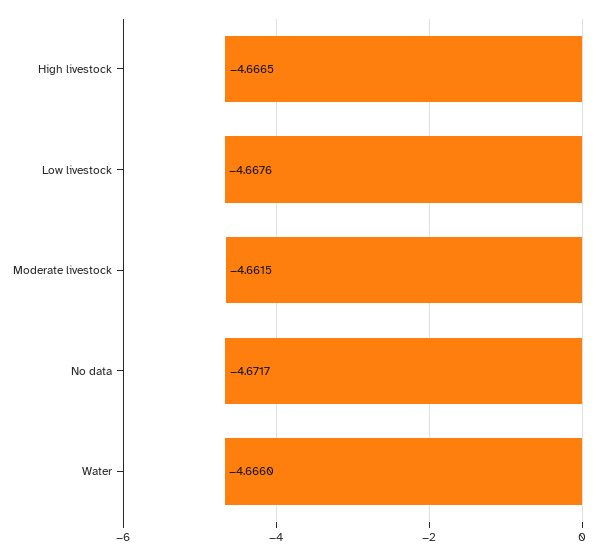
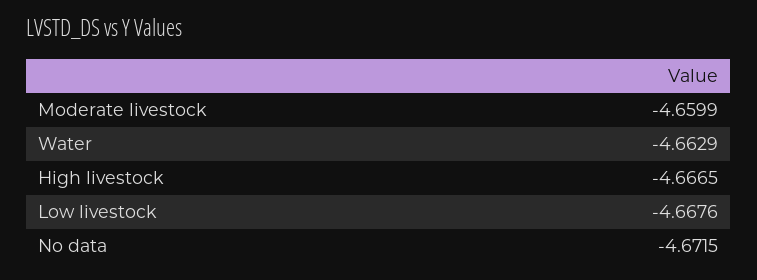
Moderate livestock: -4.6615 -> -4.6599
No data: -4.6717 -> -4.6715
Water: -4.666 -> -4.6629

